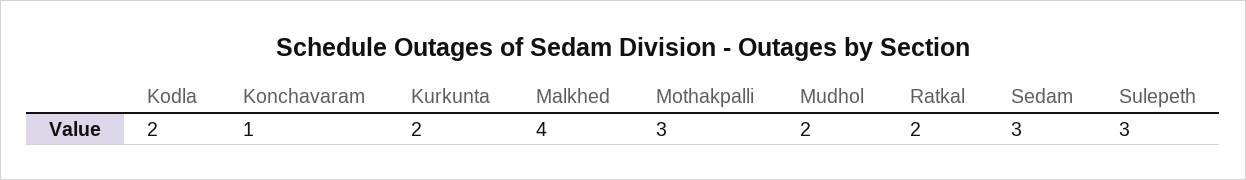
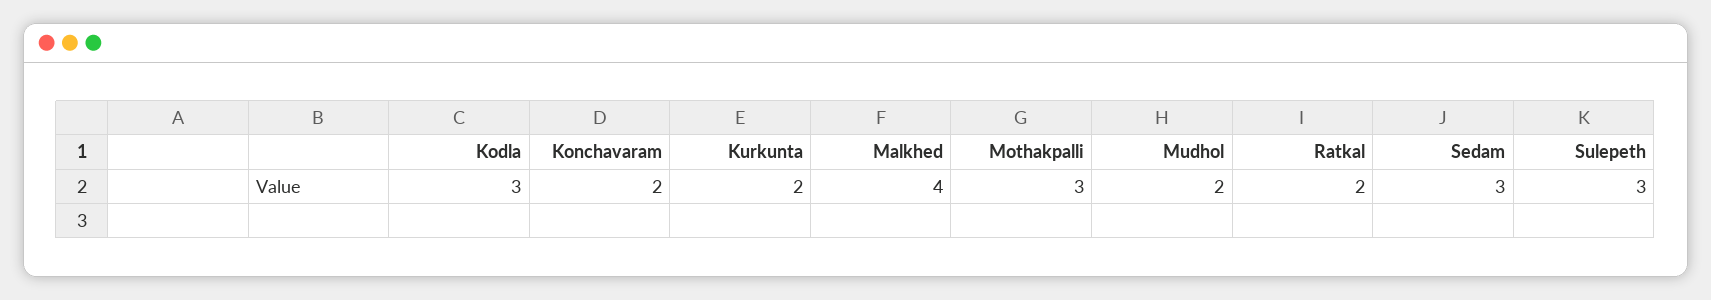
Kodla: 2 -> 3
Konchavaram: 1 -> 2

